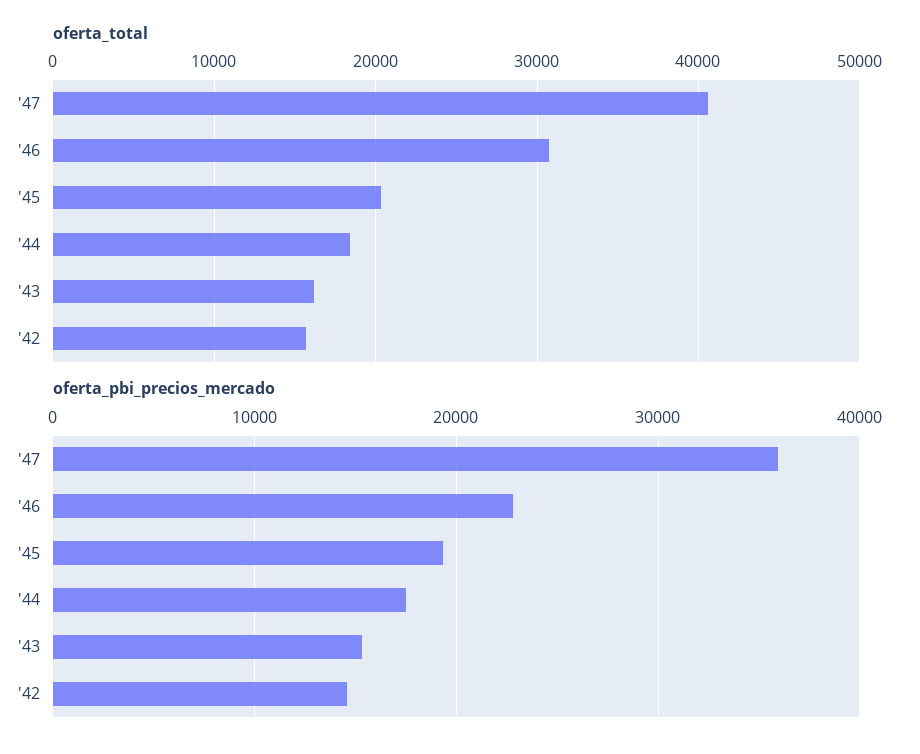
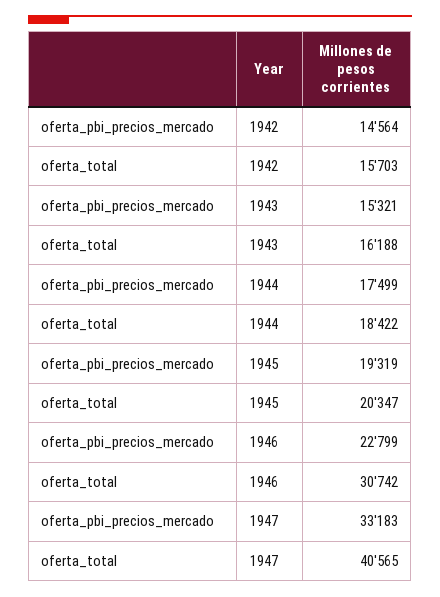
oferta_pbi_precios_mercado, '47: 36000 -> 33183

